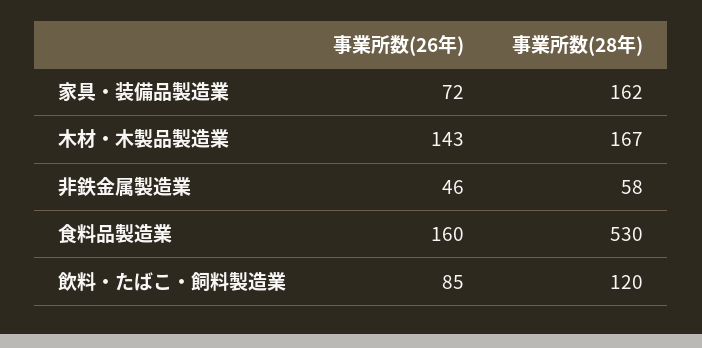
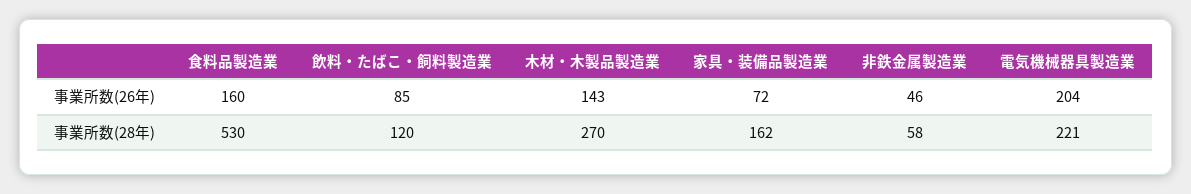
事業所数(28年), 木材・木製品製造業: 167 -> 270
事業所数(26年), 電気機械器具製造業: none -> 204
事業所数(28年), 電気機械器具製造業: none -> 221

